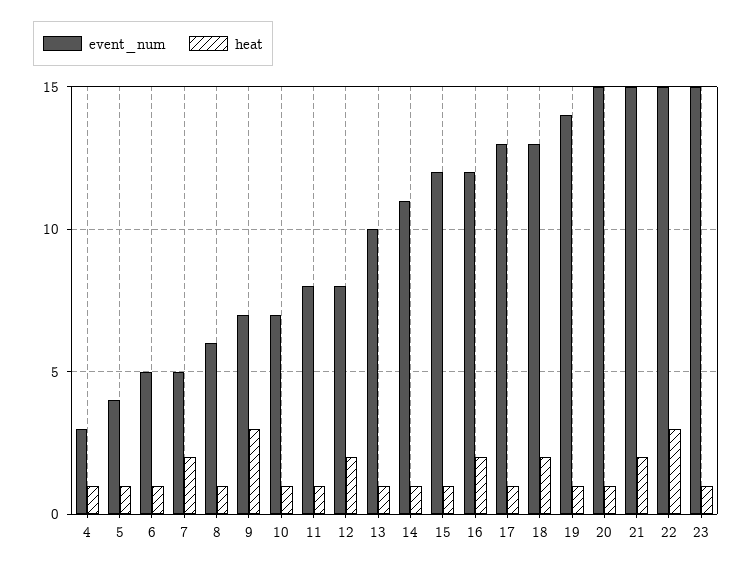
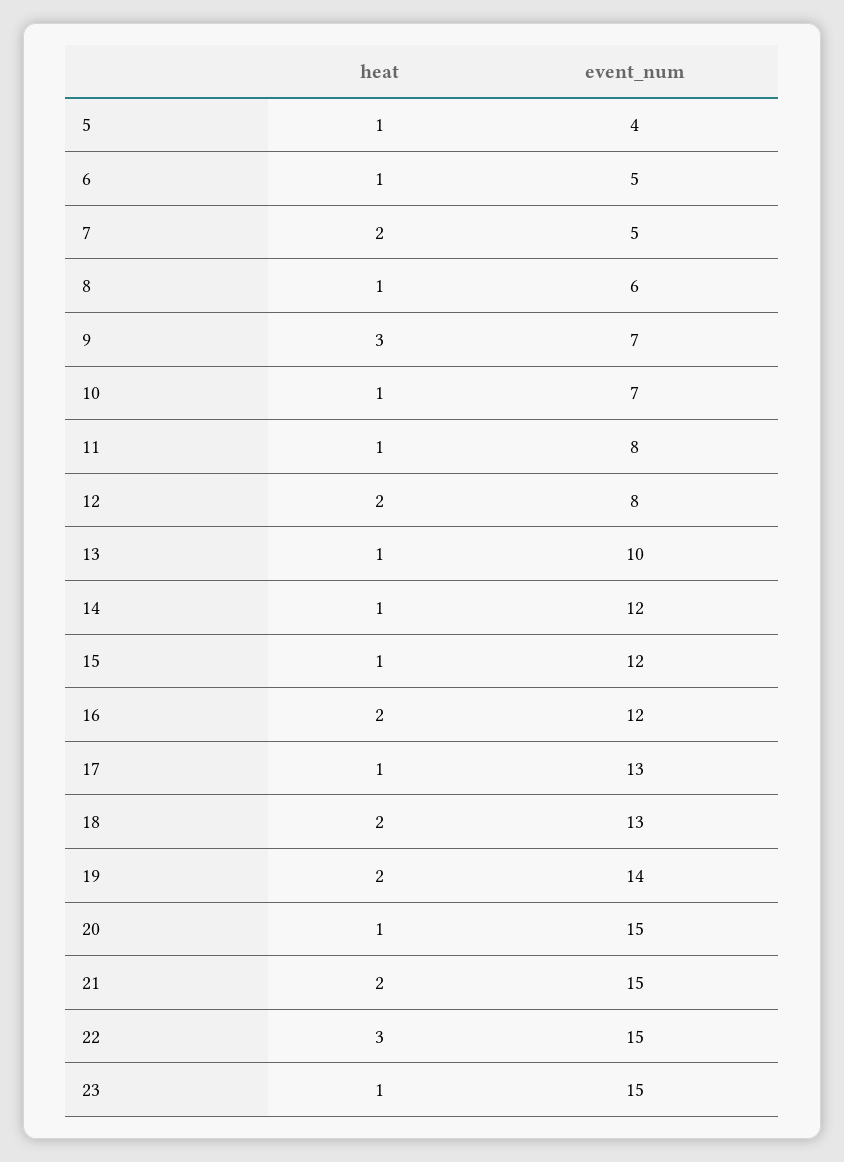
event_num, 4: 3 -> none
heat, 4: 1 -> none
event_num, 14: 11 -> 12
heat, 19: 1 -> 2

